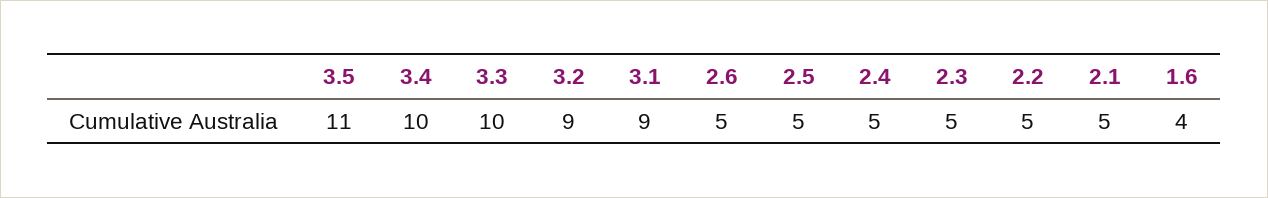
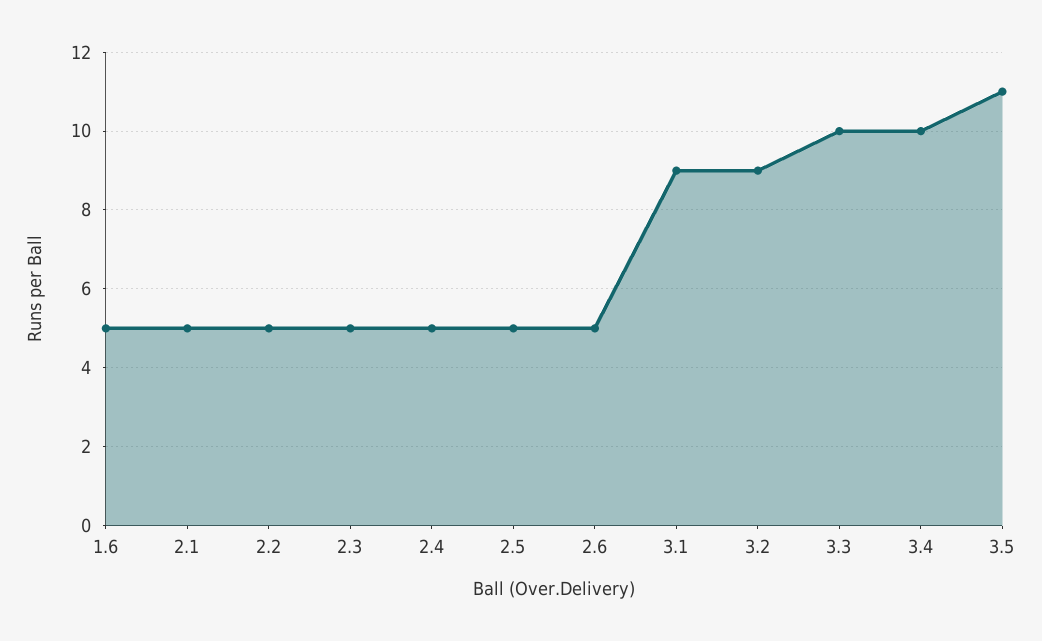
1.6: 4 -> 5

